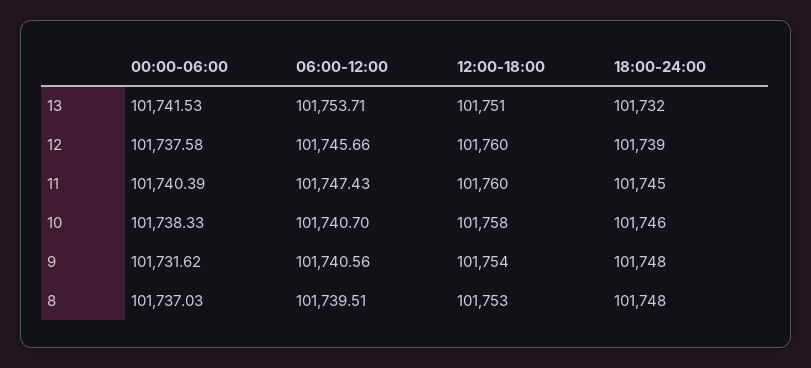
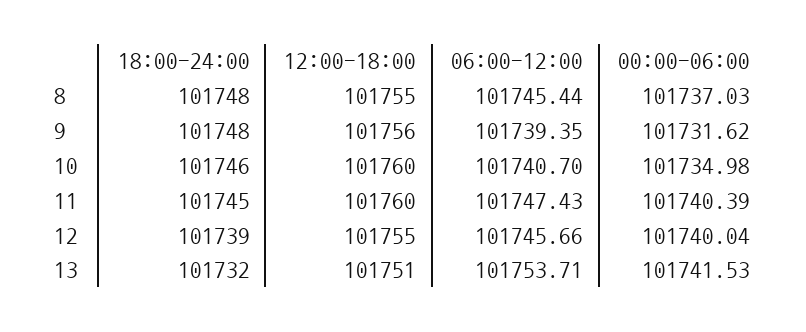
00:00-06:00, 12: 101737.58 -> 101740.04
12:00-18:00, 12: 101760 -> 101755
00:00-06:00, 10: 101738.33 -> 101734.98
12:00-18:00, 10: 101758 -> 101760
06:00-12:00, 9: 101740.56 -> 101739.35
12:00-18:00, 9: 101754 -> 101756
06:00-12:00, 8: 101739.51 -> 101745.44
12:00-18:00, 8: 101753 -> 101755

